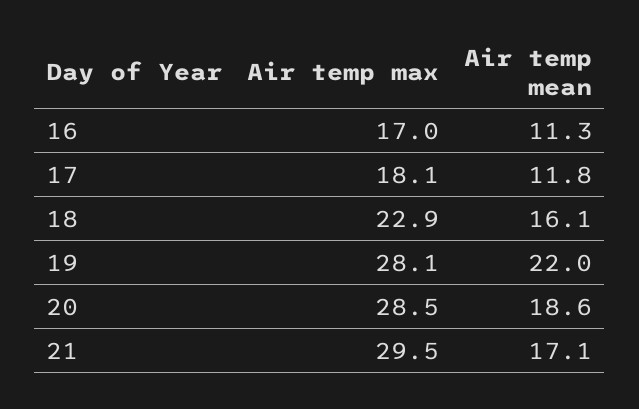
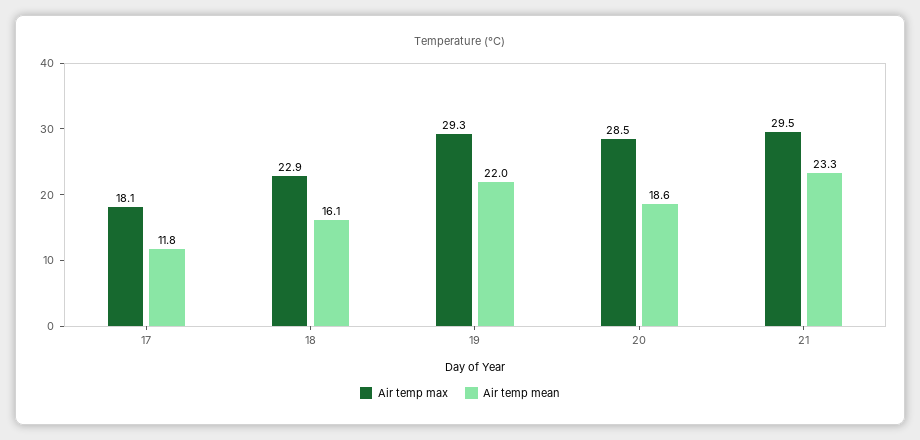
Air temp max, 16: 17 -> none
Air temp mean, 16: 11.3 -> none
Air temp max, 19: 28.1 -> 29.3
Air temp mean, 21: 17.1 -> 23.3

